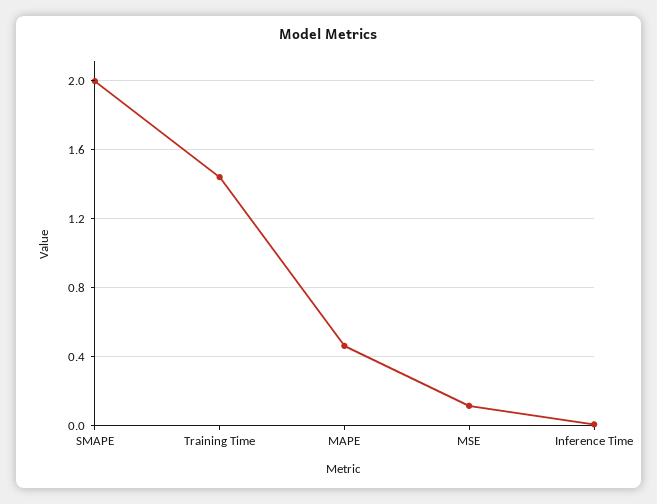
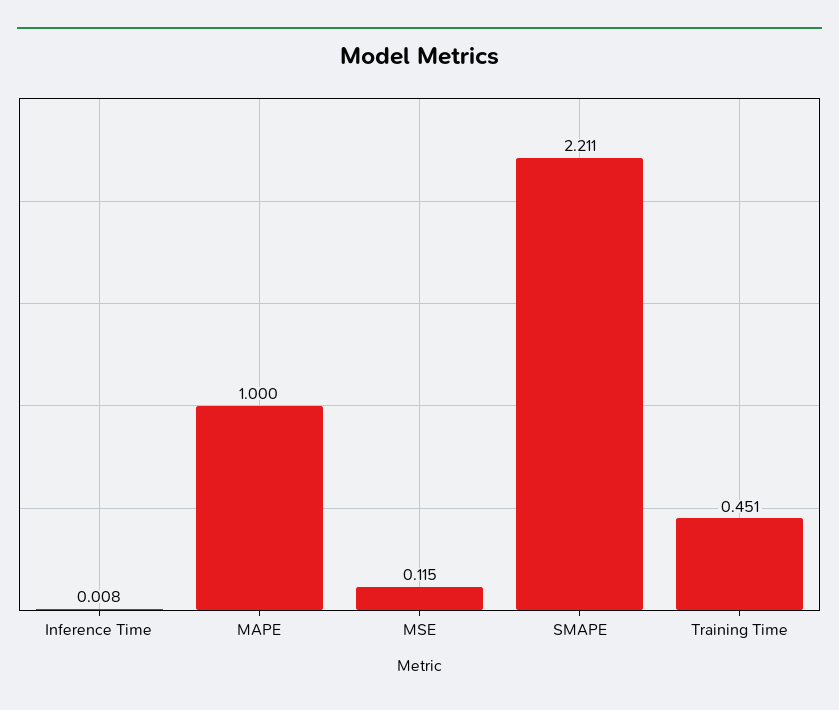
SMAPE: 2 -> 2.211
Training Time: 1.45 -> 0.451
MAPE: 0.45 -> 1

